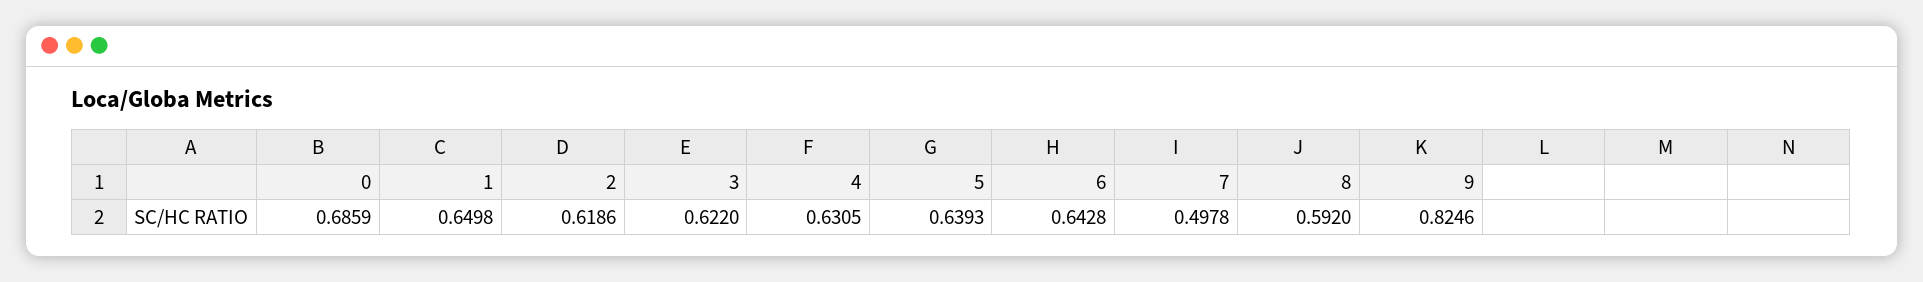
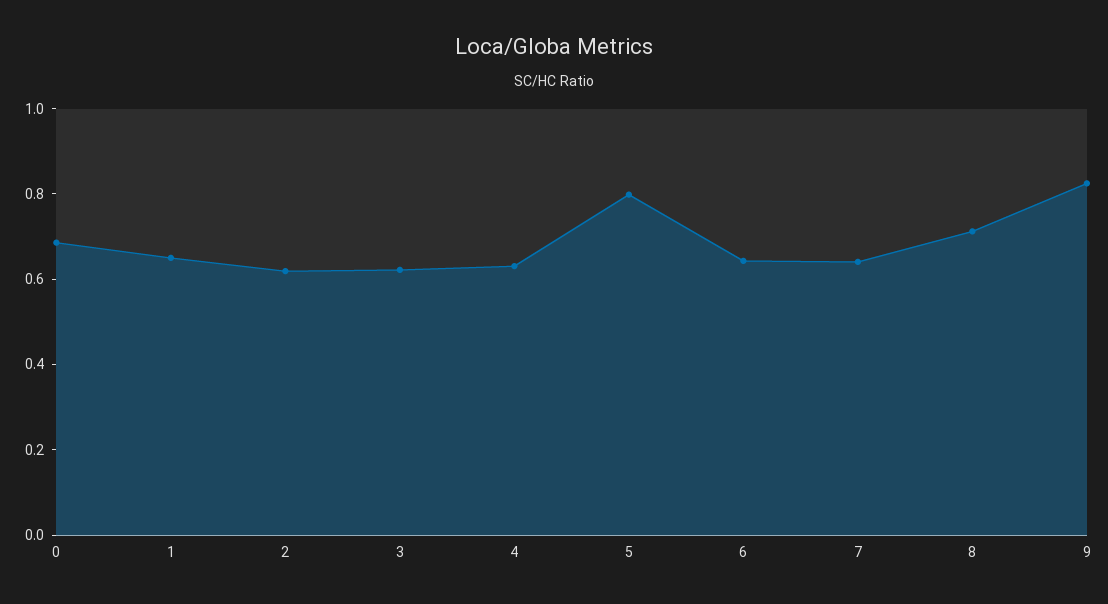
5: 0.6393 -> 0.8
7: 0.4978 -> 0.65
8: 0.592 -> 0.7

